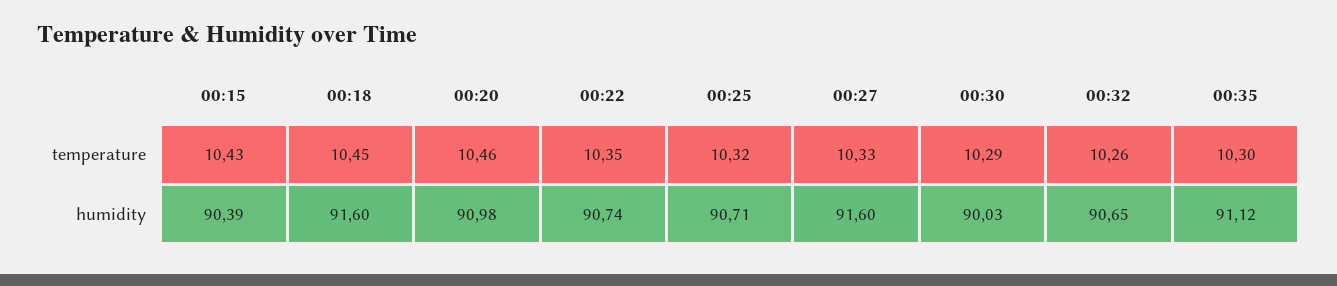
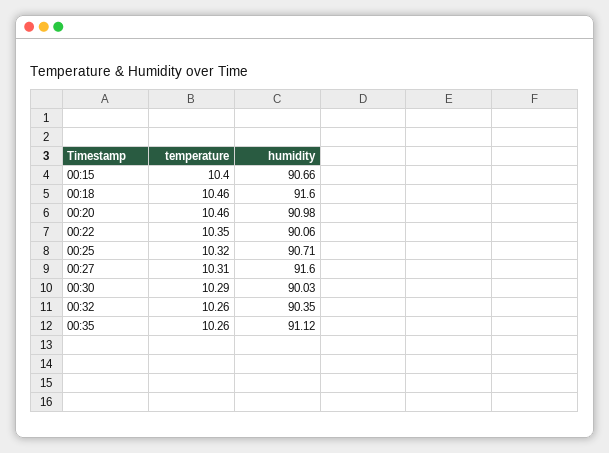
00:15, temperature: 10.43 -> 10.4
00:18, temperature: 10.45 -> 10.46
00:27, temperature: 10.33 -> 10.31
00:35, temperature: 10.3 -> 10.26
00:15, humidity: 90.39 -> 90.66
00:22, humidity: 90.74 -> 90.06
00:32, humidity: 90.65 -> 90.35

